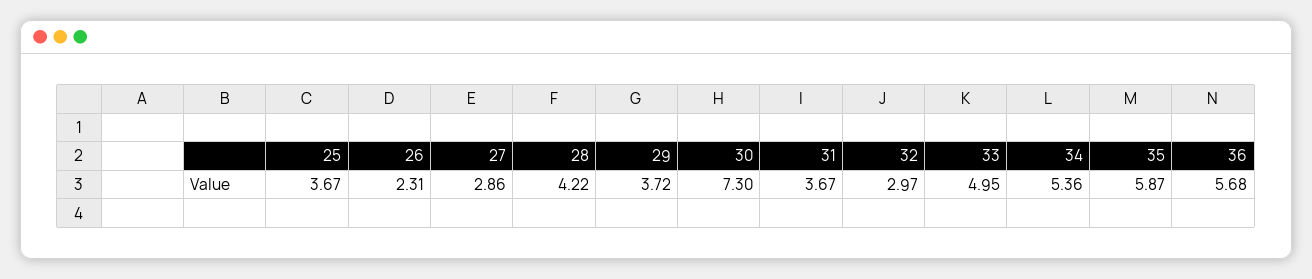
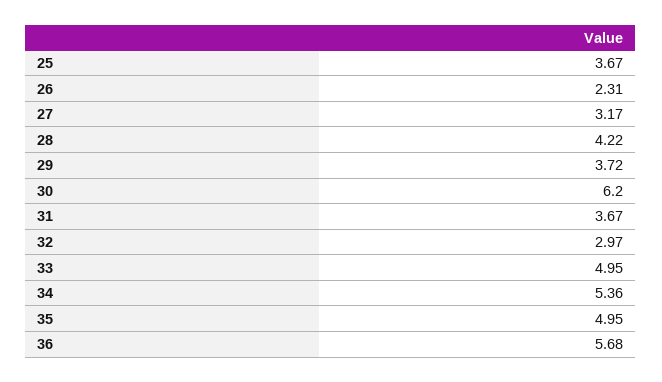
27: 2.86 -> 3.17
30: 7.3 -> 6.2
35: 5.87 -> 4.95

